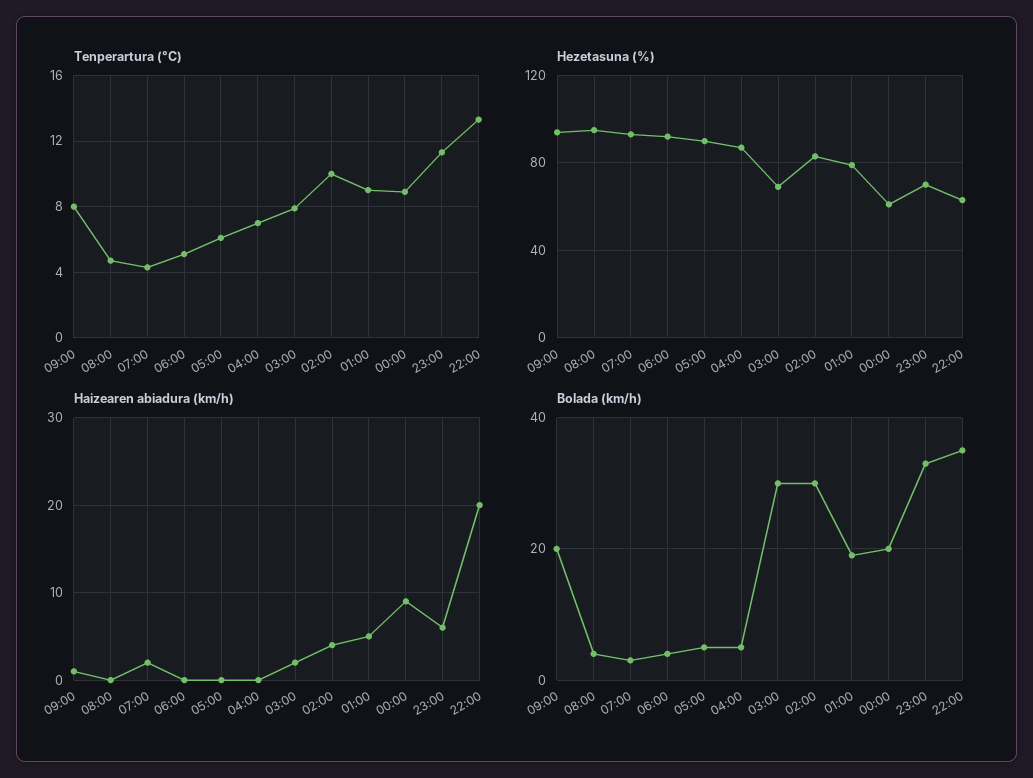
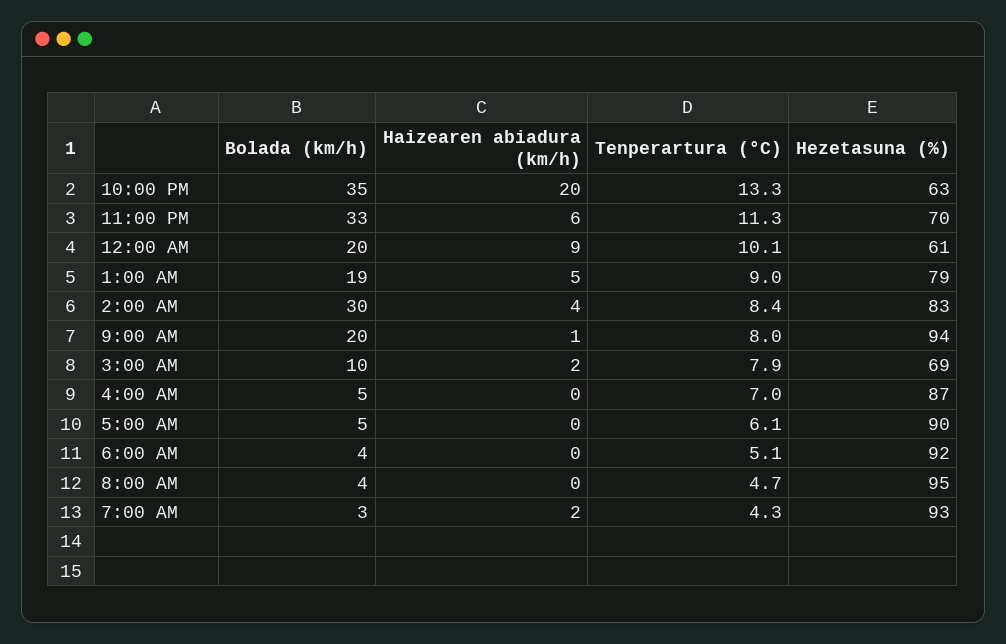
Tenperartura (°C), 02:00: 10 -> 8.4
Tenperartura (°C), 00:00: 9 -> 10.1
Bolada (km/h), 03:00: 30 -> 10

